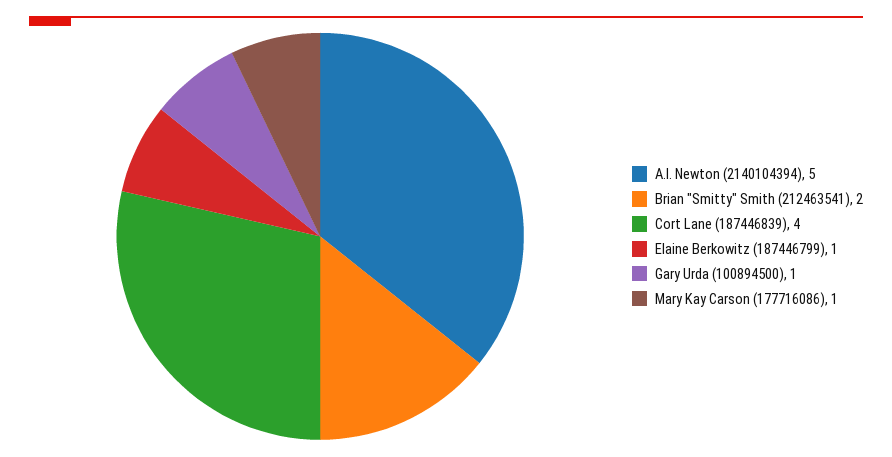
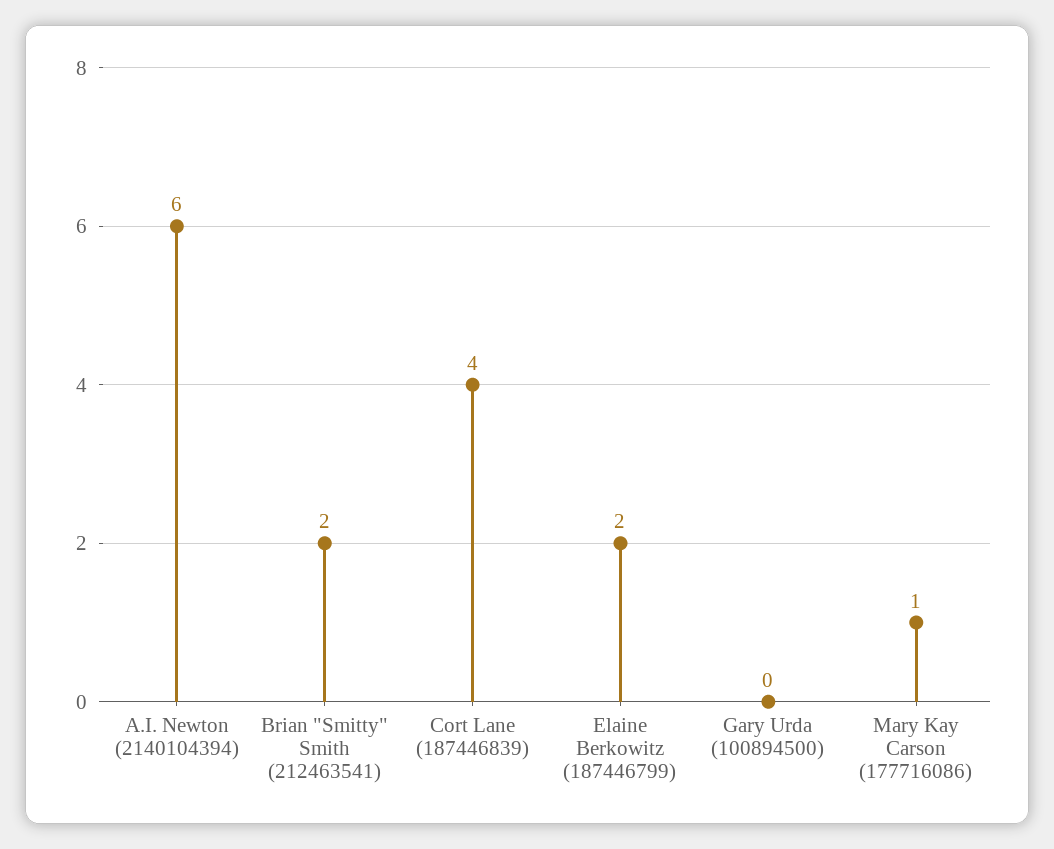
A.I. Newton (2140104394): 5 -> 6
Elaine Berkowitz (187446799): 1 -> 2
Gary Urda (100894500): 1 -> 0

